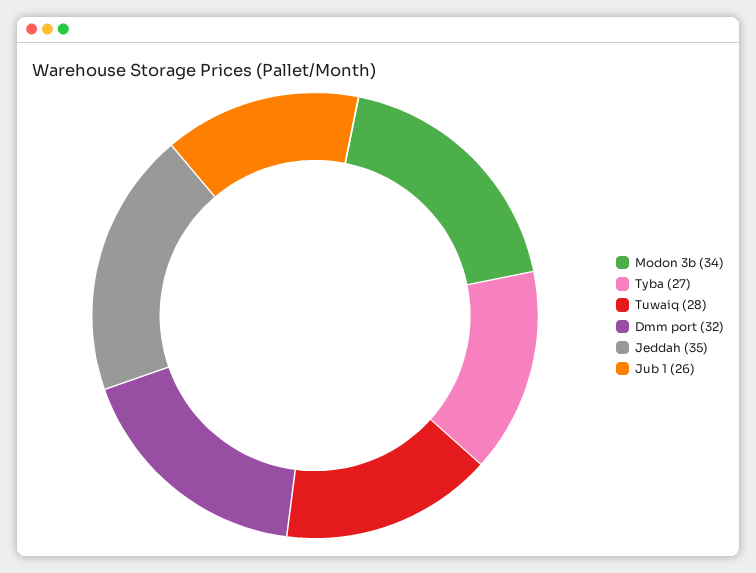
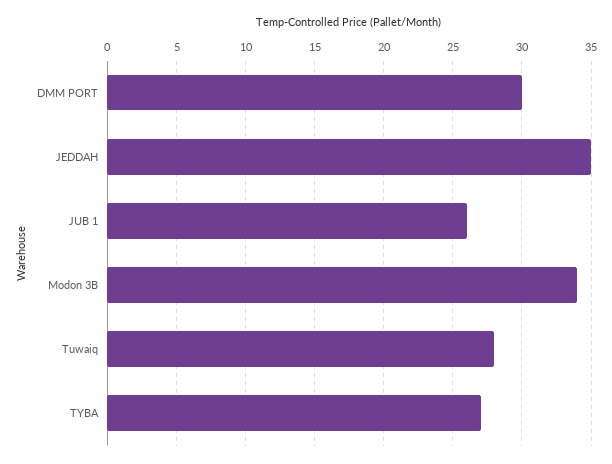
Dmm port: 32 -> 30

